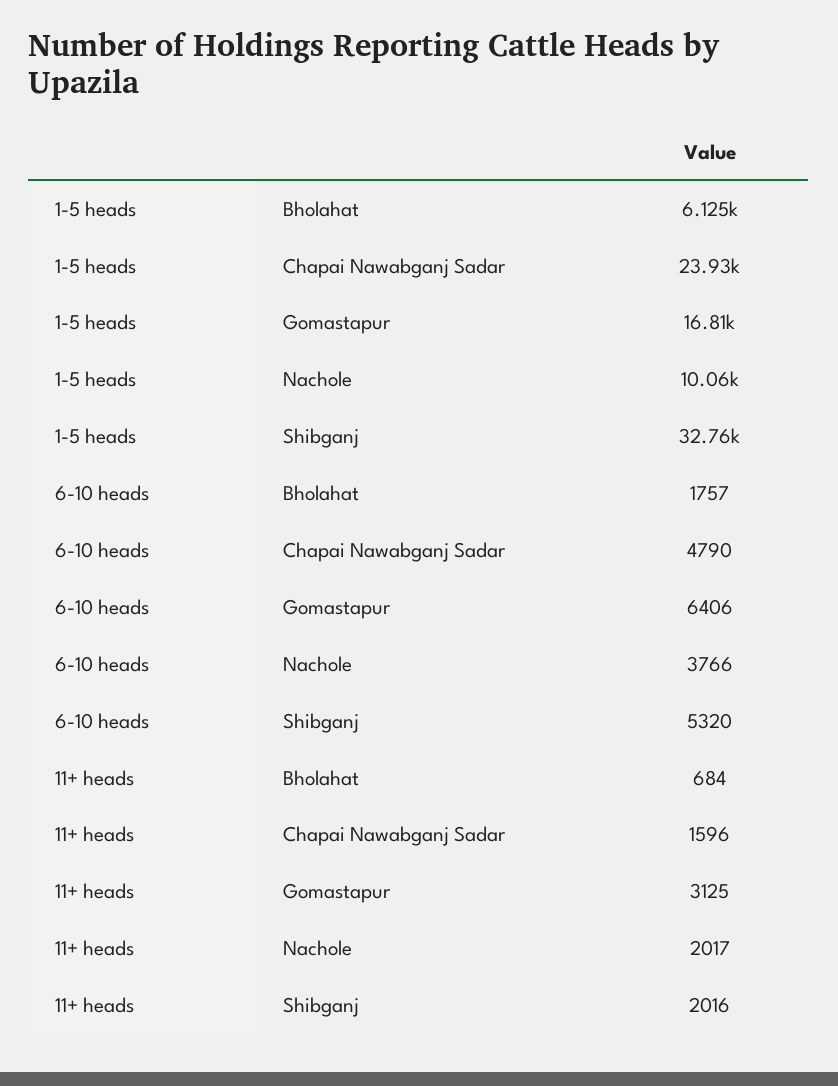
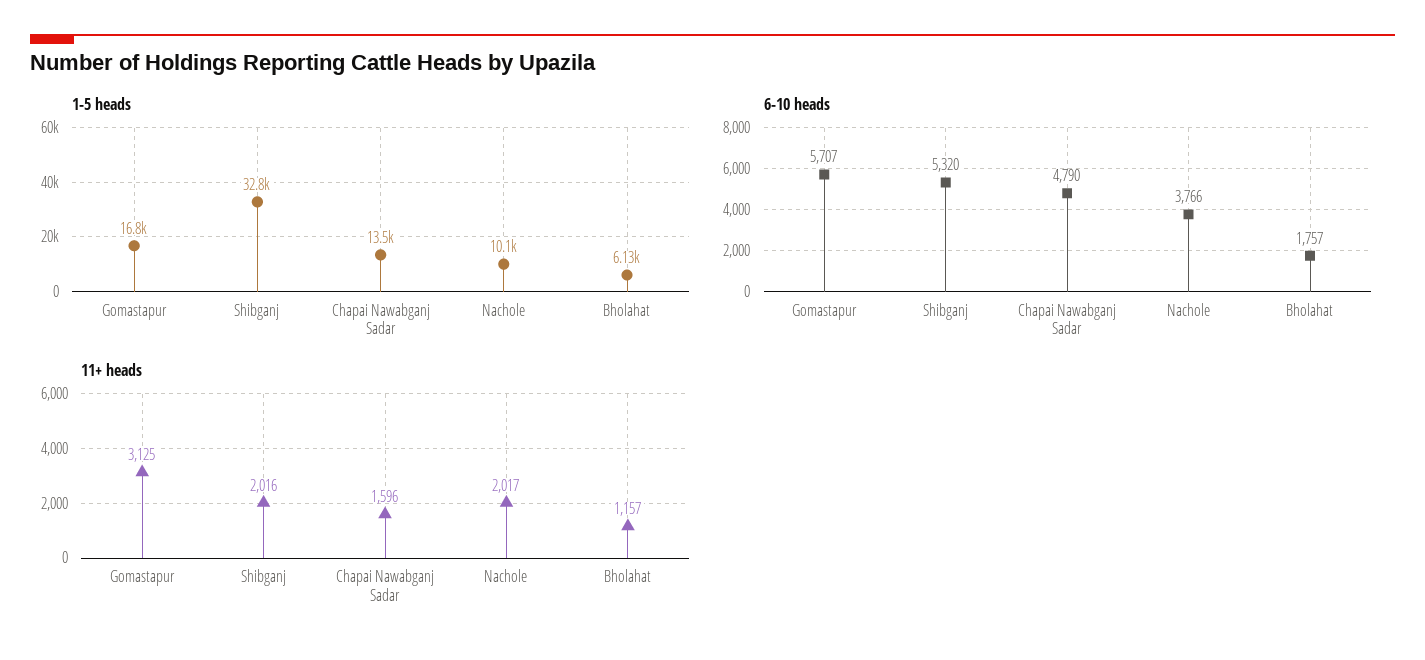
1-5 heads, Chapai Nawabganj Sadar: 23930 -> 13500
6-10 heads, Gomastapur: 6406 -> 5707
11+ heads, Bholahat: 684 -> 1157

